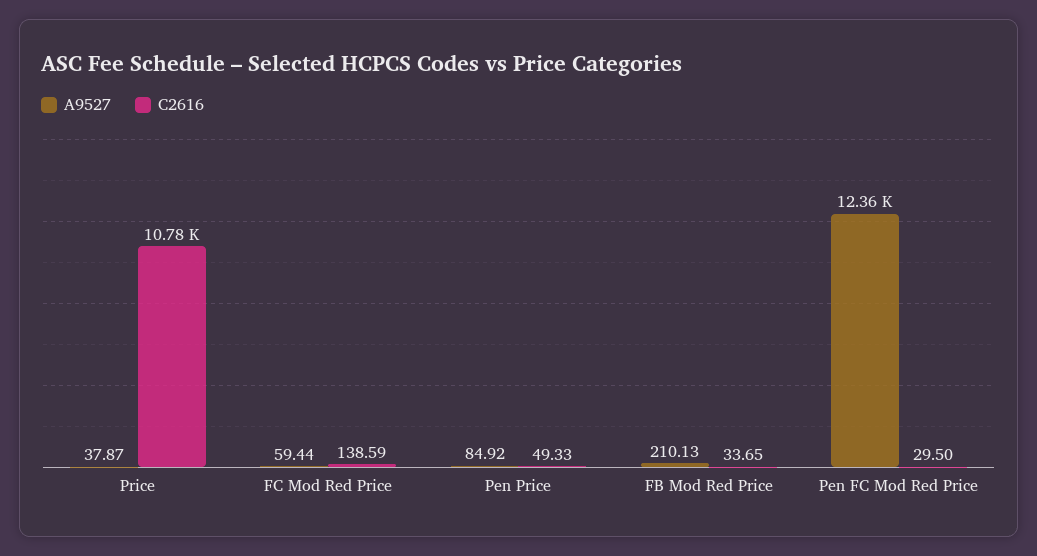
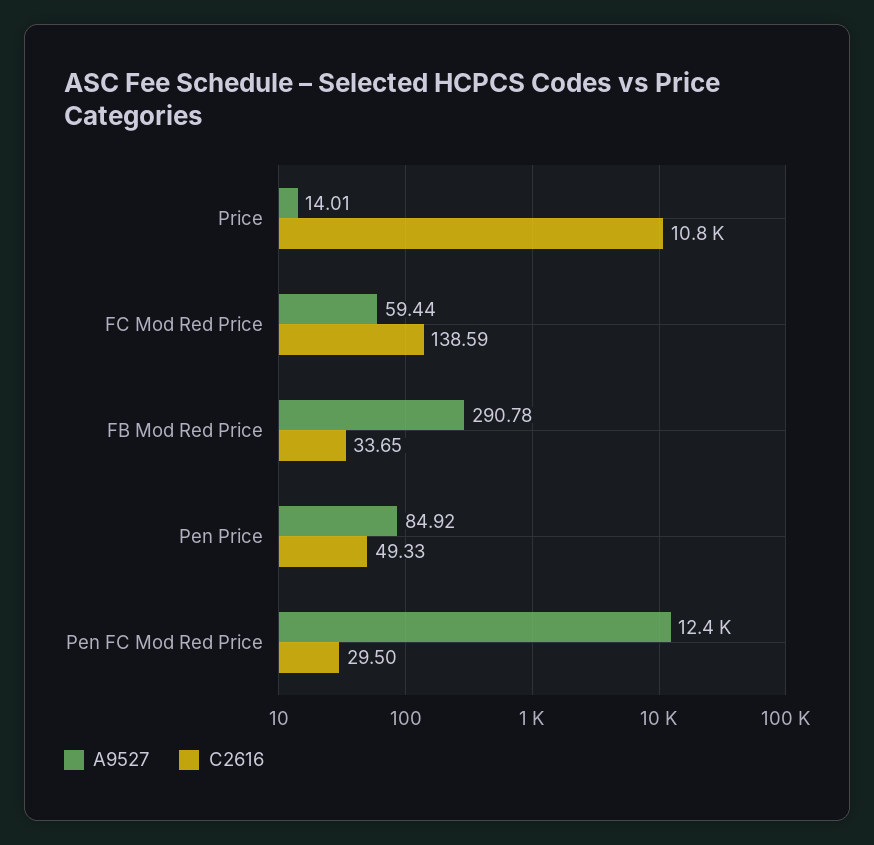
A9527, Price: 37.87 -> 14.01
A9527, FB Mod Red Price: 210.13 -> 290.78

